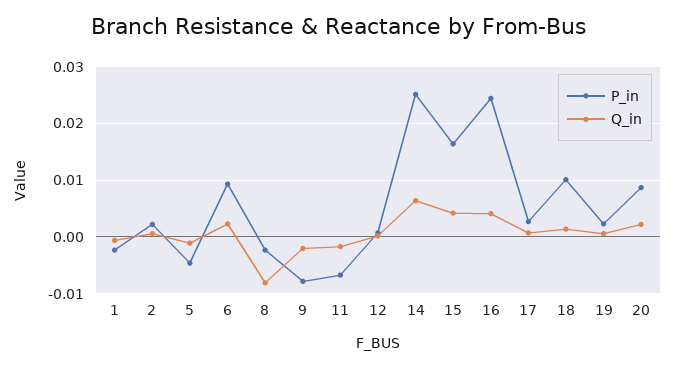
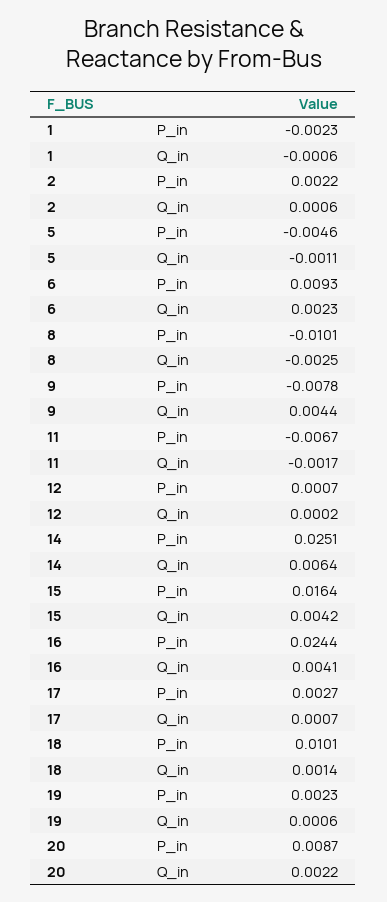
P_in, 8: -0.002 -> -0.0101
Q_in, 8: -0.008 -> -0.0025
Q_in, 9: -0.002 -> 0.0044

